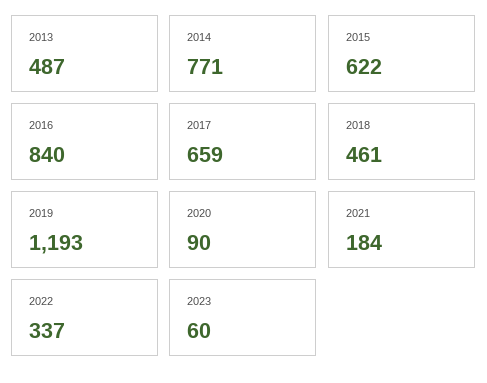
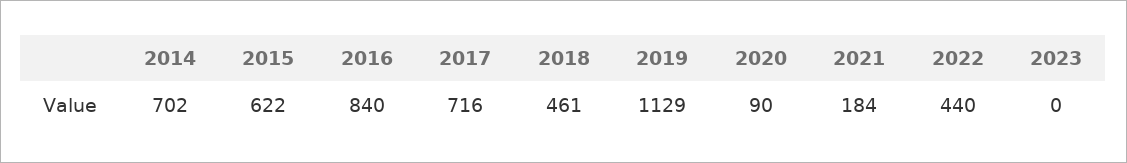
2013: 487 -> none
2014: 771 -> 702
2017: 659 -> 716
2019: 1193 -> 1129
2022: 337 -> 440
2023: 60 -> 0

